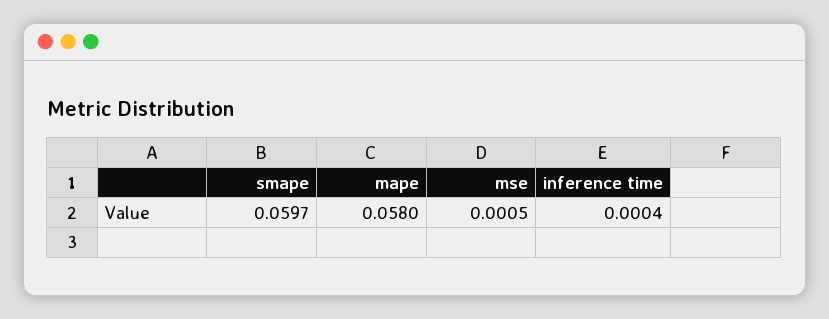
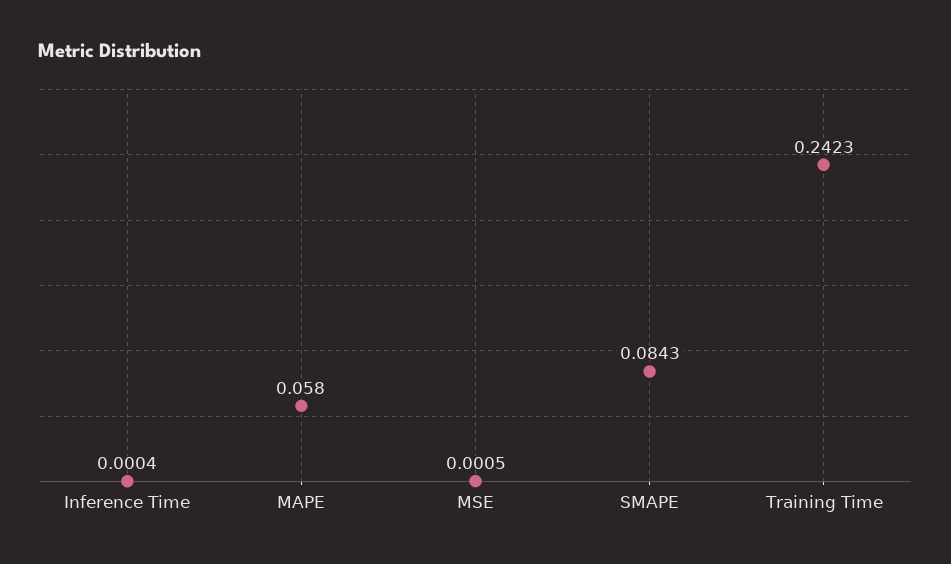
smape: 0.0597 -> 0.0843
Training Time: none -> 0.2423

